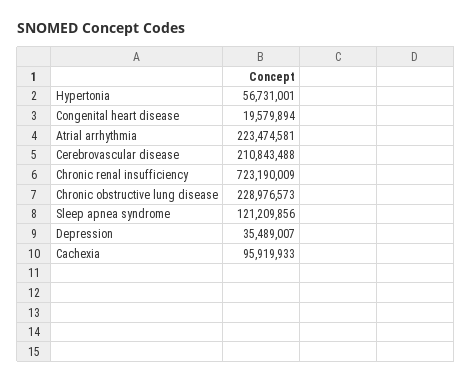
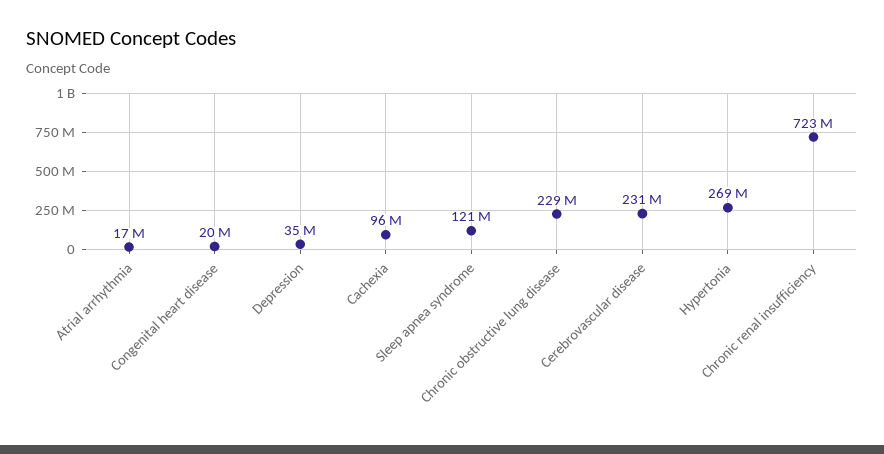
Hypertonia: 56731001 -> 269000000
Atrial arrhythmia: 223474581 -> 17000000
Cerebrovascular disease: 210843488 -> 231000000

